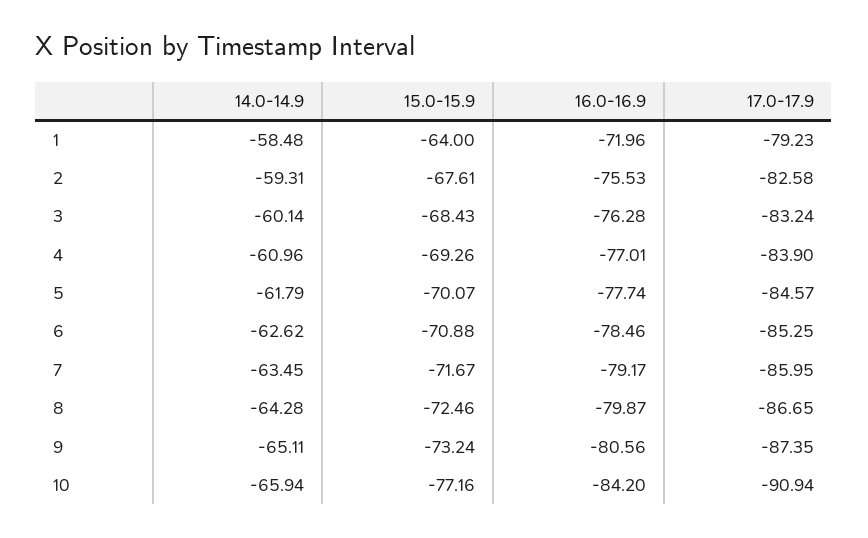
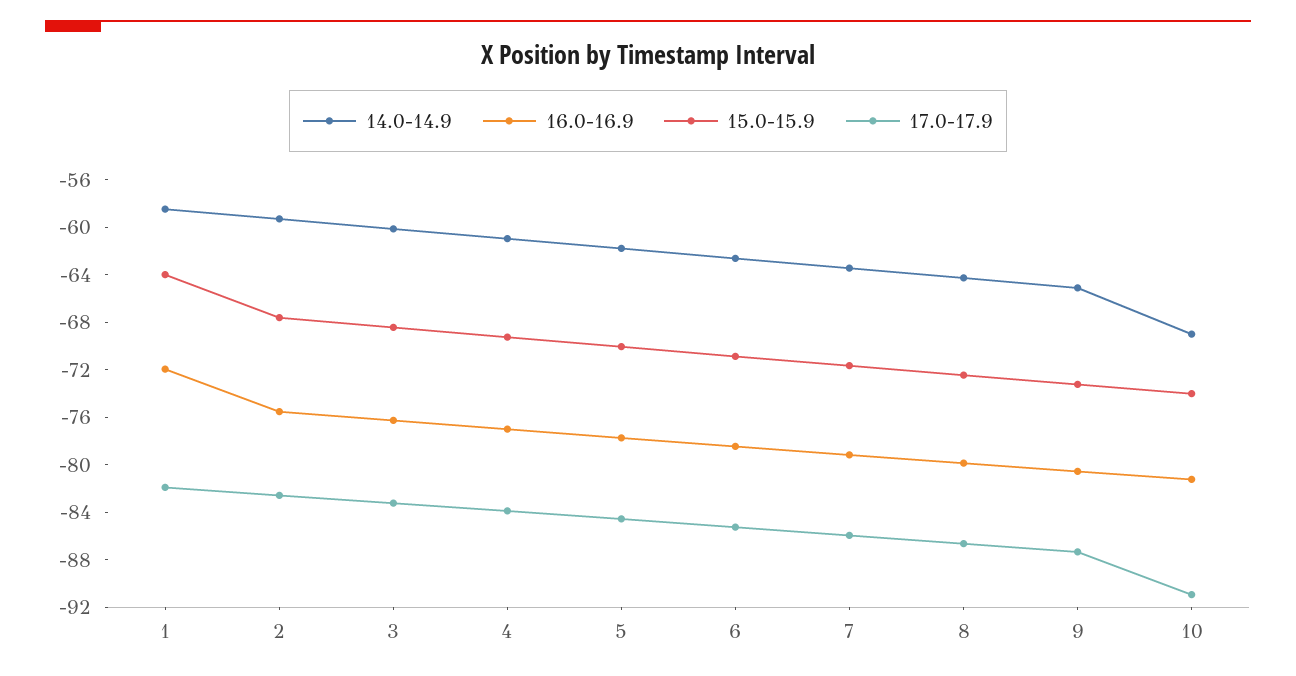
17.0-17.9, 1: -79.23 -> -82
14.0-14.9, 10: -65.94 -> -69
15.0-15.9, 10: -77.16 -> -74
16.0-16.9, 10: -84.2 -> -81

